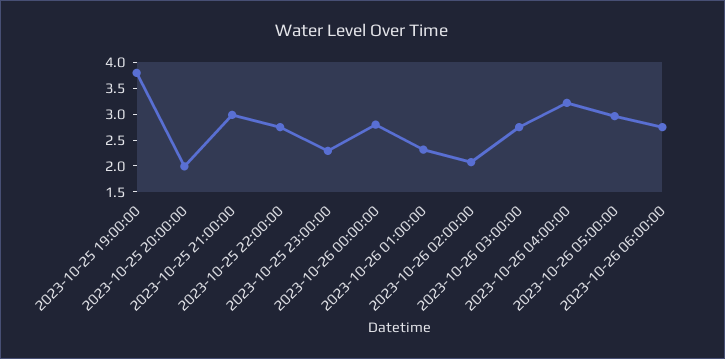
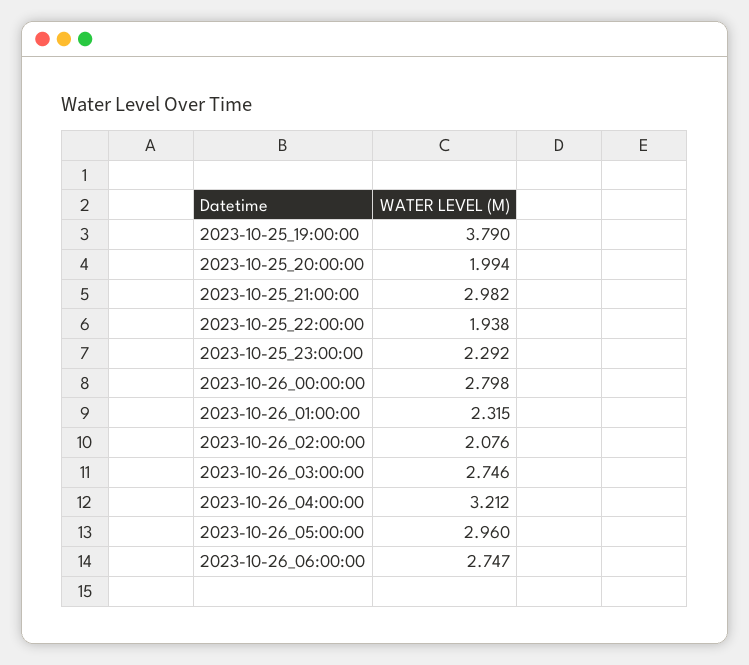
2023-10-25 22:00:00: 2.75 -> 1.938

